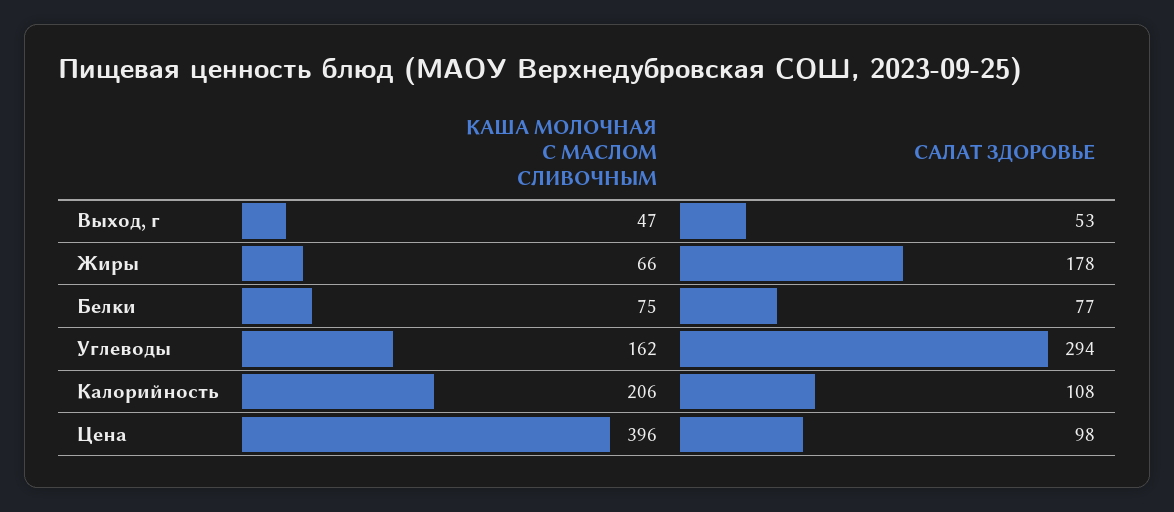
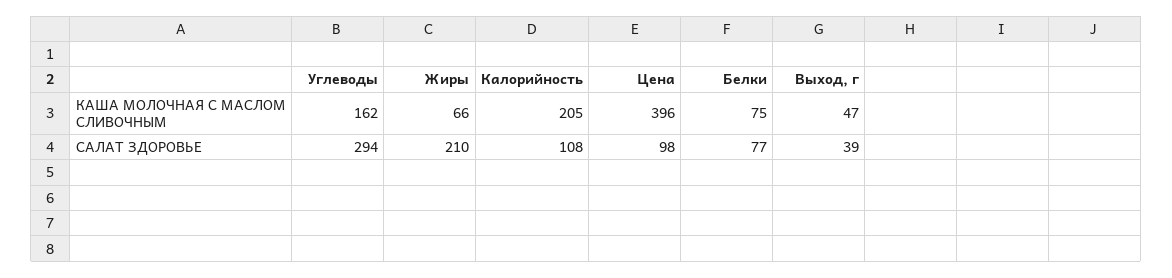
САЛАТ ЗДОРОВЬЕ, Выход, г: 53 -> 39
САЛАТ ЗДОРОВЬЕ, Жиры: 178 -> 210
КАША МОЛОЧНАЯ С МАСЛОМ СЛИВОЧНЫМ, Калорийность: 206 -> 205

